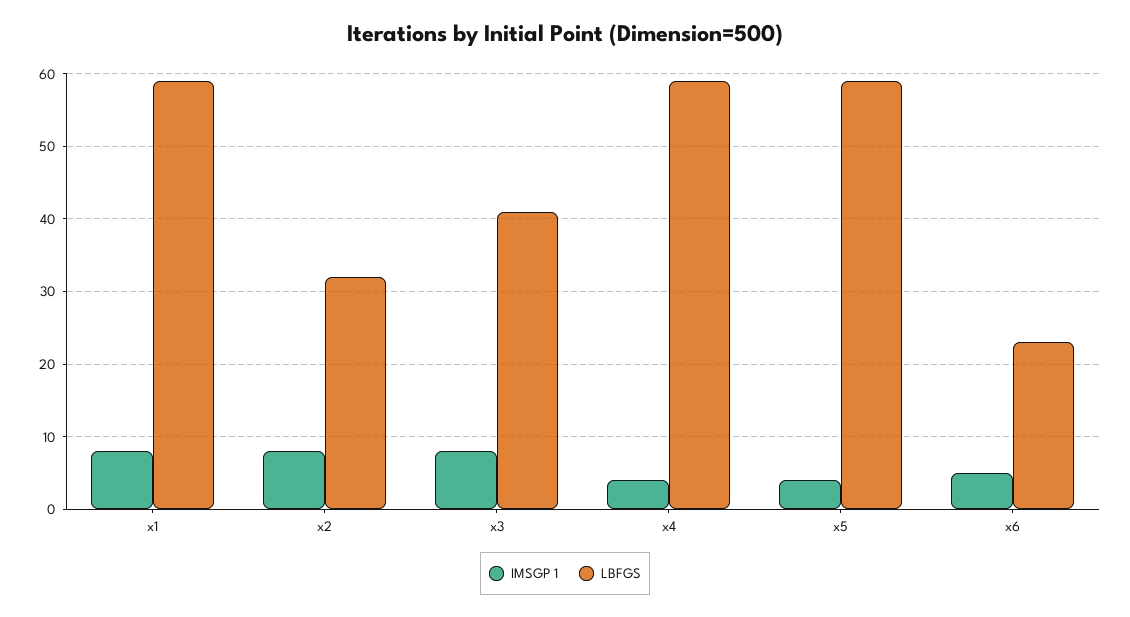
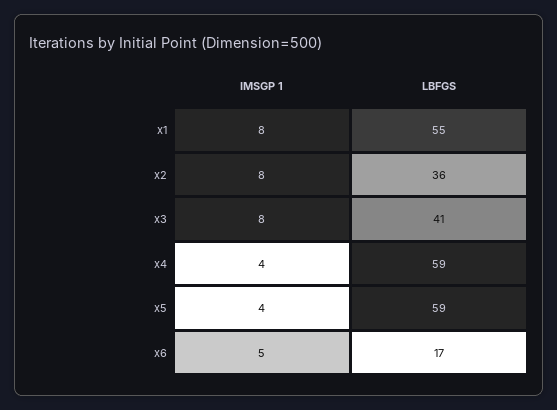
LBFGS, x1: 59 -> 55
LBFGS, x2: 32 -> 36
LBFGS, x6: 23 -> 17

